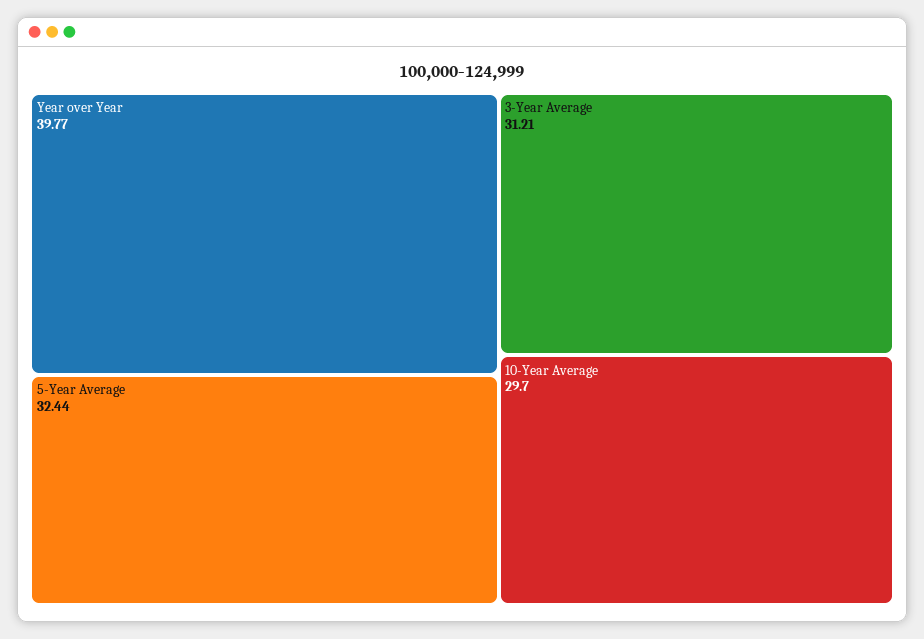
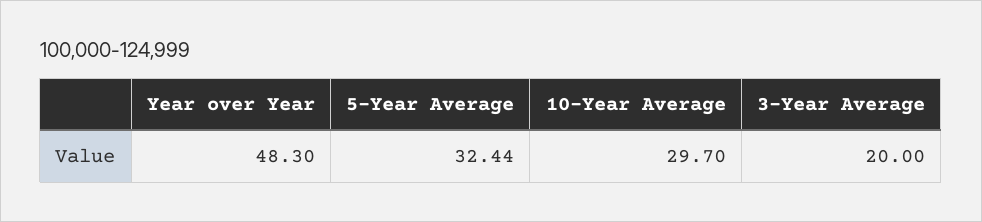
Year over Year: 39.77 -> 48.3
3-Year Average: 31.21 -> 20

